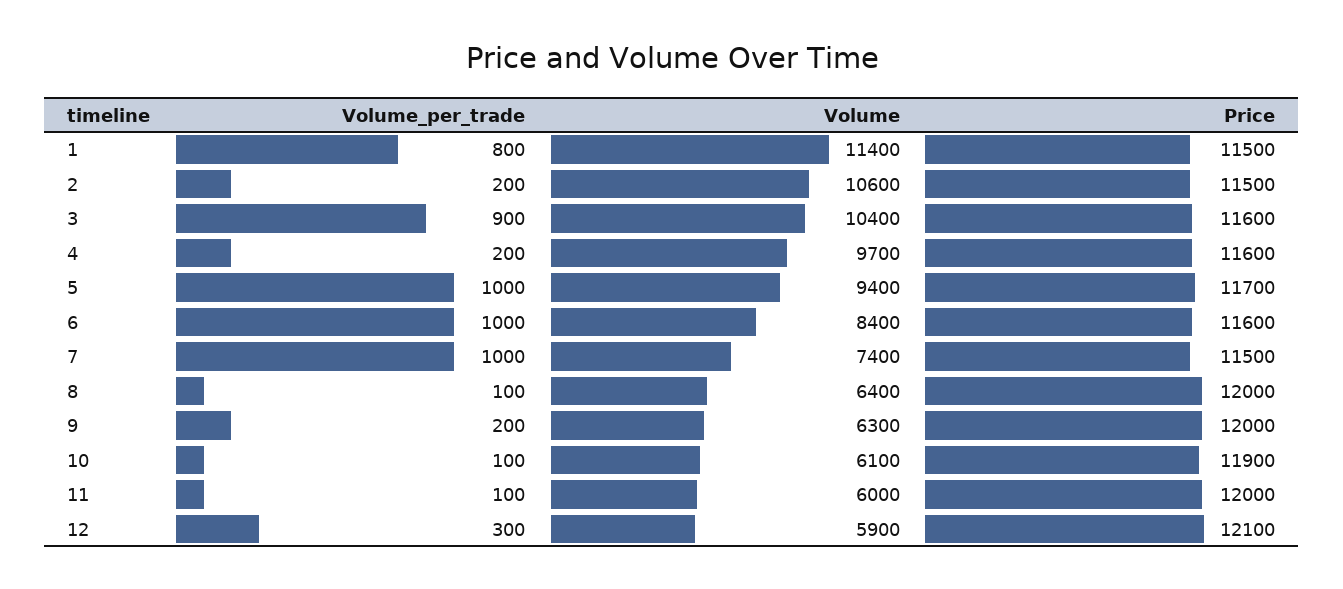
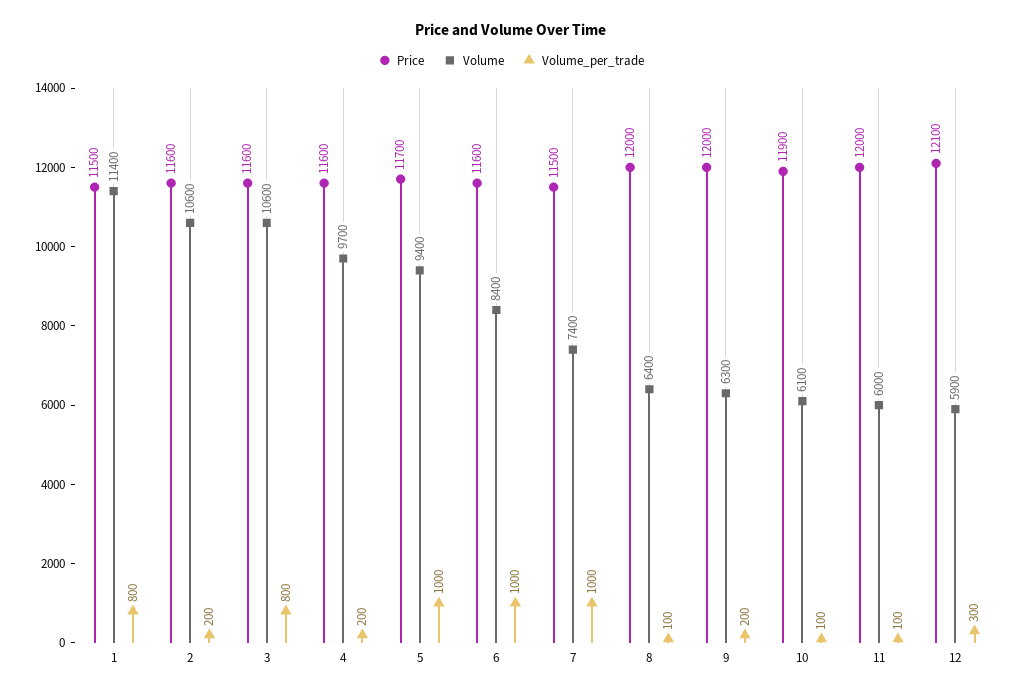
Price, 2: 11500 -> 11600
Volume_per_trade, 3: 900 -> 800
Volume, 3: 10400 -> 10600

